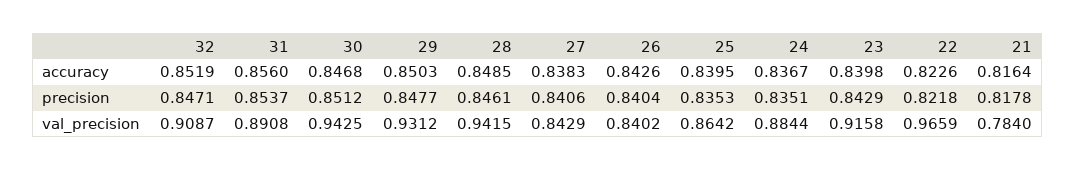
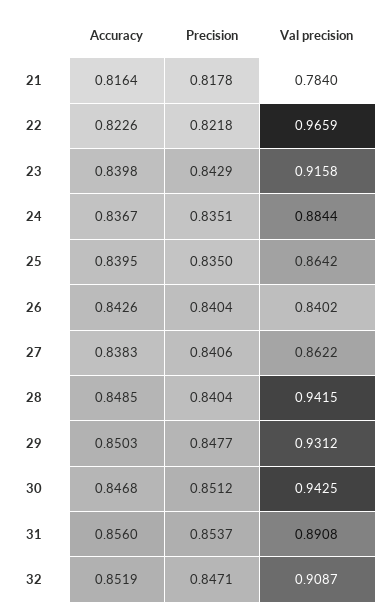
28, precision: 0.8461 -> 0.8404
25, precision: 0.8353 -> 0.835
27, val_precision: 0.8429 -> 0.8622

